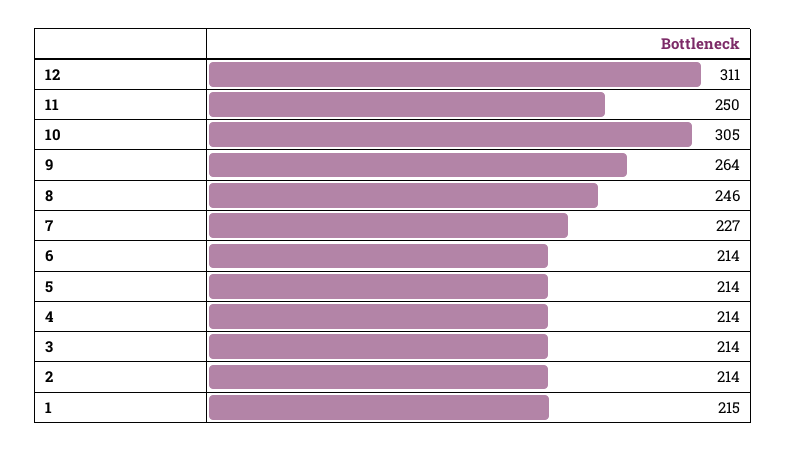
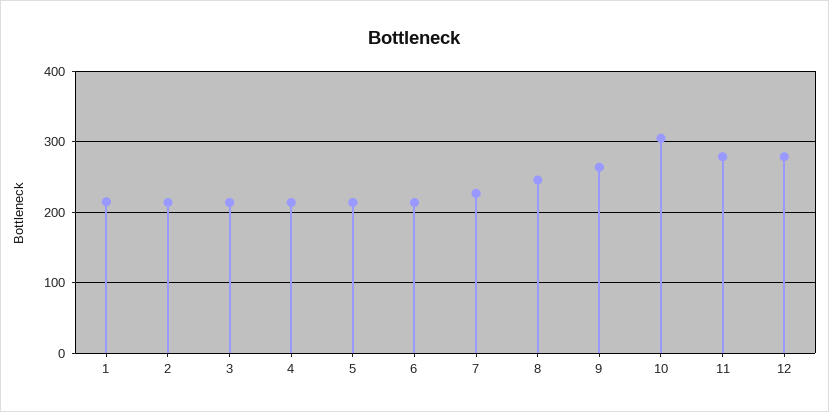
12: 311 -> 280
11: 250 -> 280

